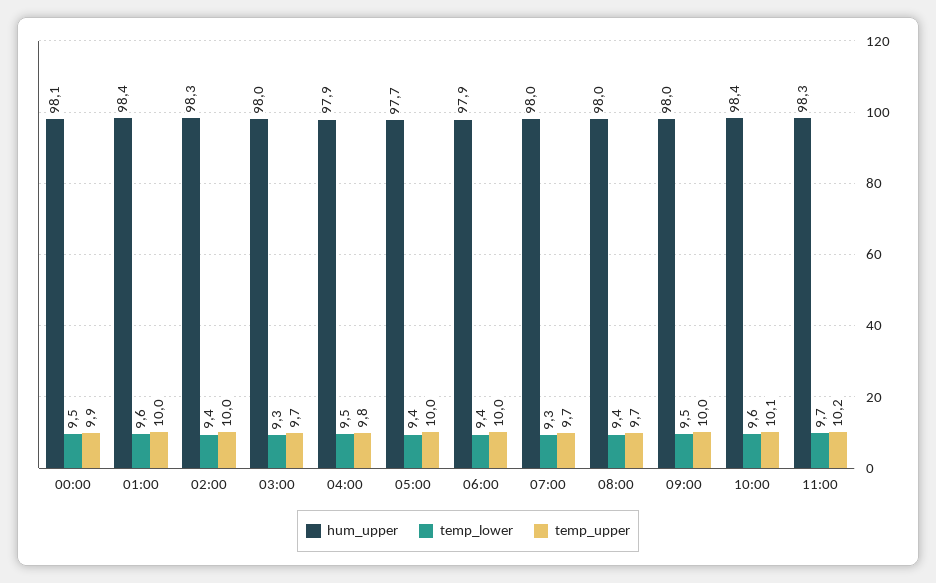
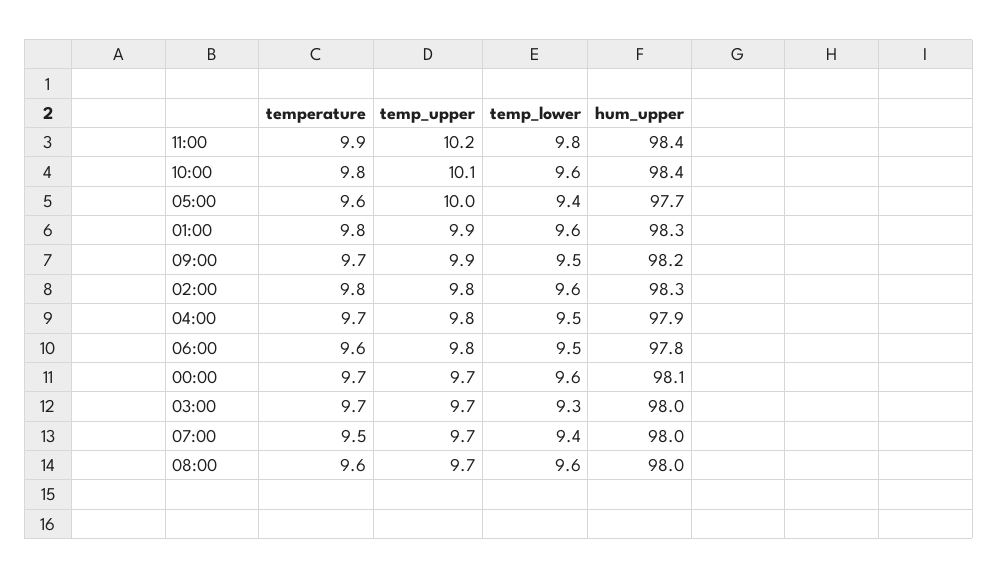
temp_lower, 00:00: 9.5 -> 9.6
temp_upper, 00:00: 9.9 -> 9.7
hum_upper, 01:00: 98.4 -> 98.3
temp_upper, 01:00: 10 -> 9.9
temp_lower, 02:00: 9.4 -> 9.6
temp_upper, 02:00: 10 -> 9.8
hum_upper, 06:00: 97.9 -> 97.8
temp_lower, 06:00: 9.4 -> 9.5
temp_upper, 06:00: 10 -> 9.8
temp_lower, 07:00: 9.3 -> 9.4
temp_lower, 08:00: 9.4 -> 9.6
hum_upper, 09:00: 98 -> 98.2
temp_upper, 09:00: 10 -> 9.9
hum_upper, 11:00: 98.3 -> 98.4
temp_lower, 11:00: 9.7 -> 9.8
temperature, 11:00: none -> 9.9
temperature, 10:00: none -> 9.8
temperature, 05:00: none -> 9.6
temperature, 01:00: none -> 9.8
temperature, 09:00: none -> 9.7
temperature, 02:00: none -> 9.8
temperature, 04:00: none -> 9.7
temperature, 06:00: none -> 9.6
temperature, 00:00: none -> 9.7
temperature, 03:00: none -> 9.7
temperature, 07:00: none -> 9.5
temperature, 08:00: none -> 9.6

